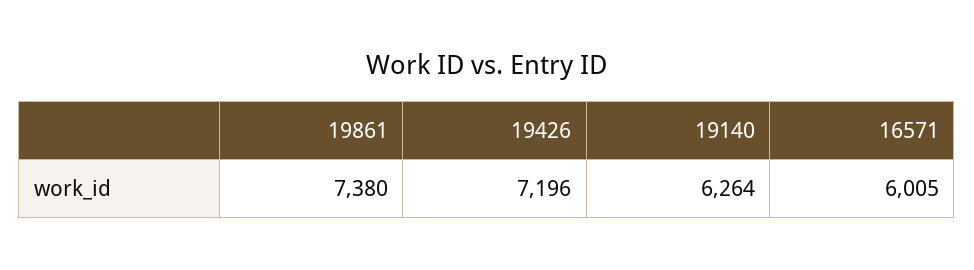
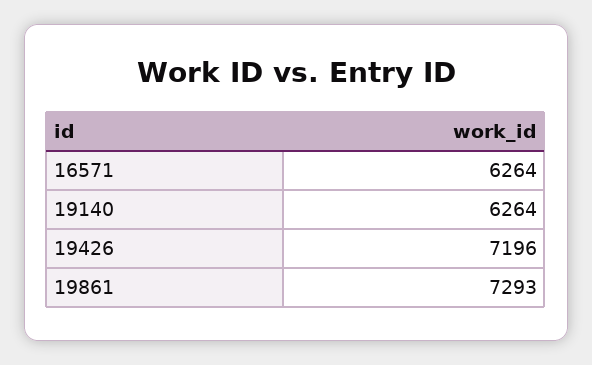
19861: 7380 -> 7293
16571: 6005 -> 6264

